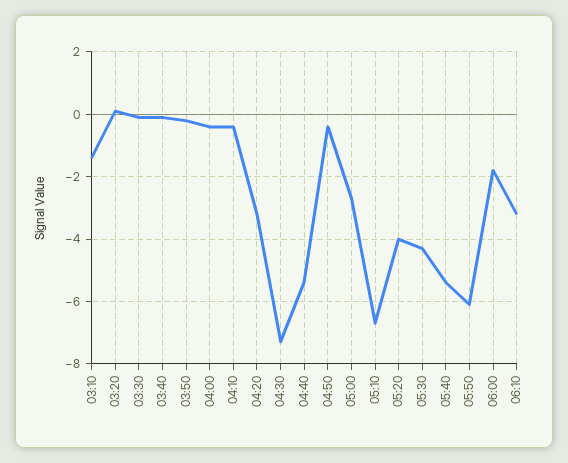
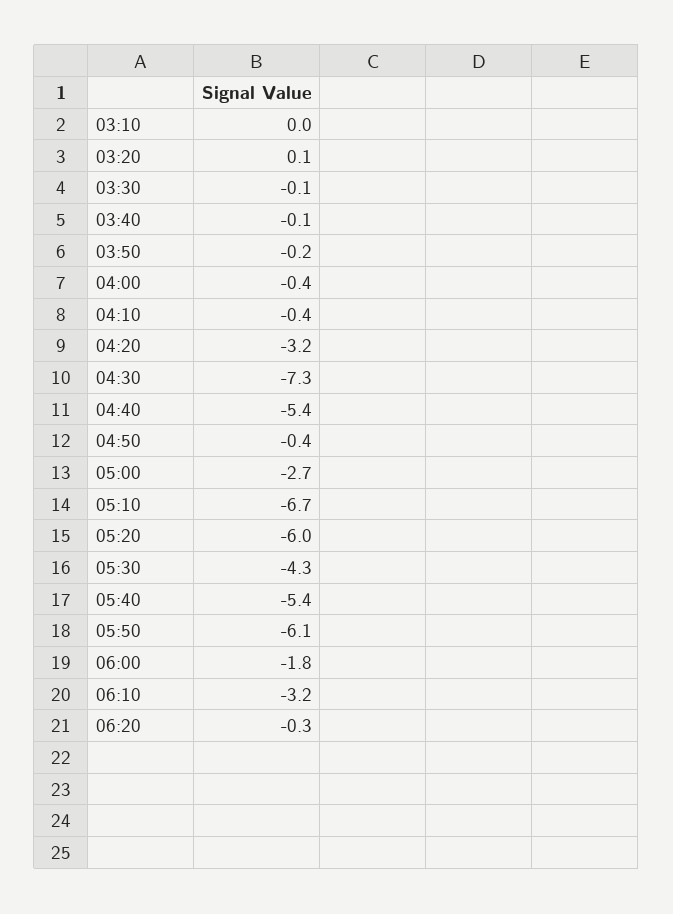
03:10: -1.5 -> 0
05:20: -4 -> -6
06:20: none -> -0.3

